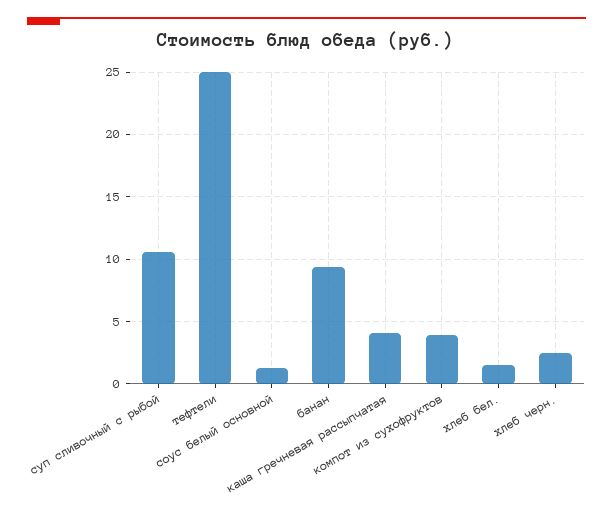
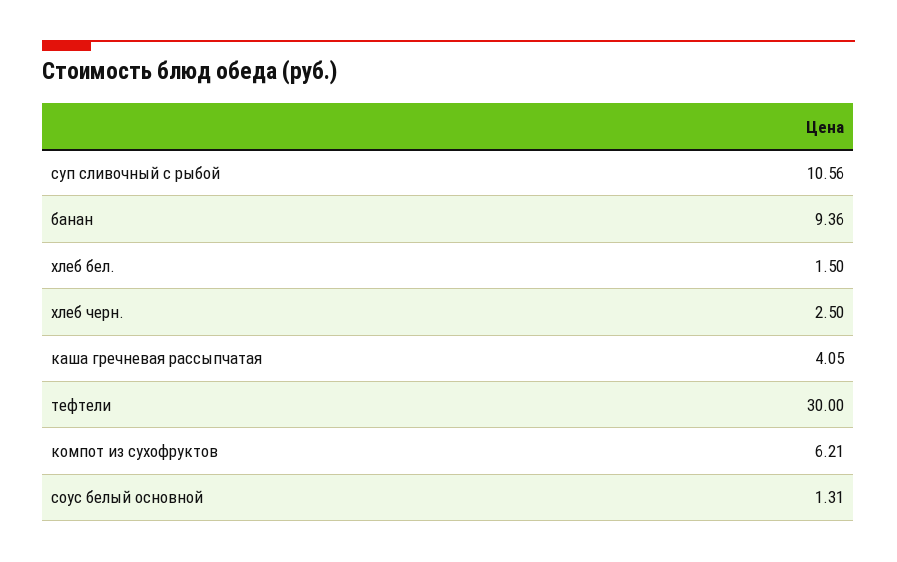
тефтели: 25 -> 30
компот из сухофруктов: 4 -> 6.21

